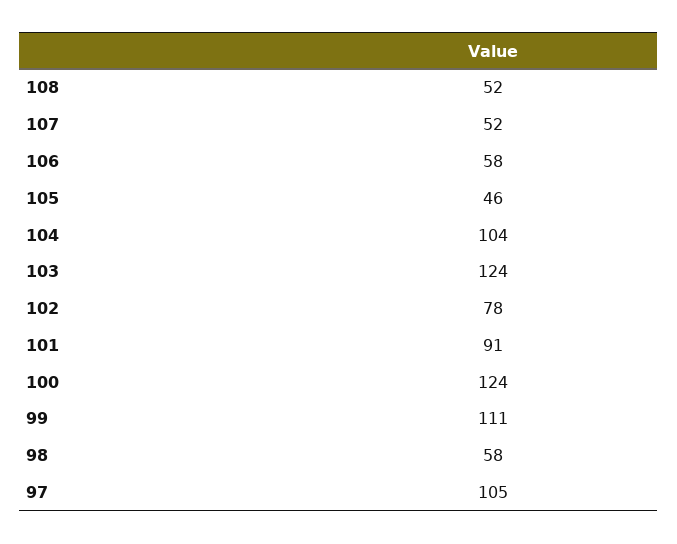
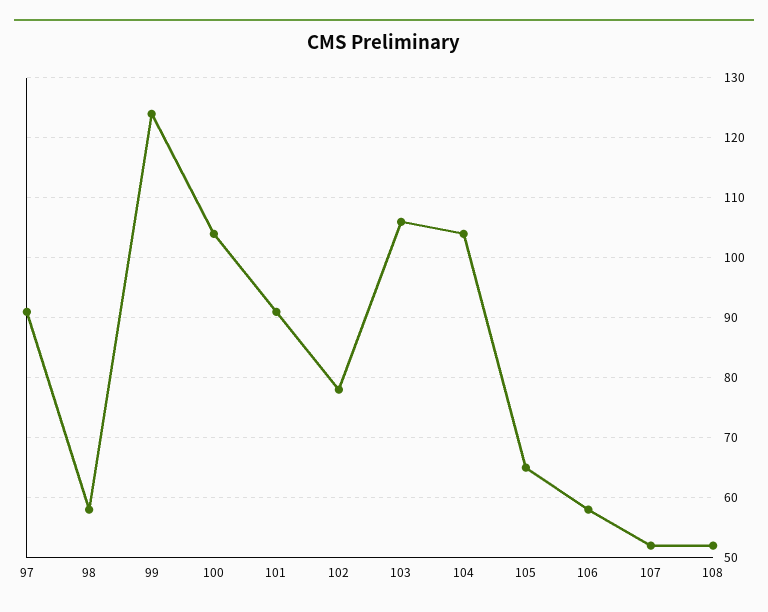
105: 46 -> 65
103: 124 -> 105
100: 124 -> 105
99: 111 -> 125
97: 105 -> 90

